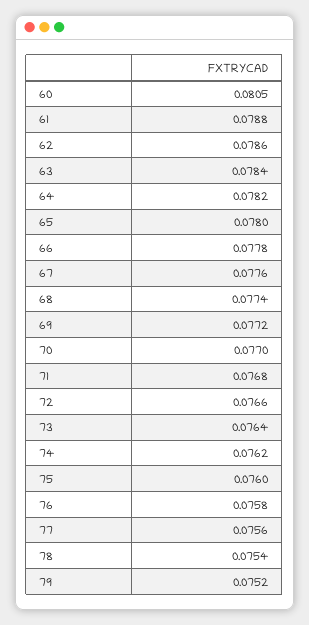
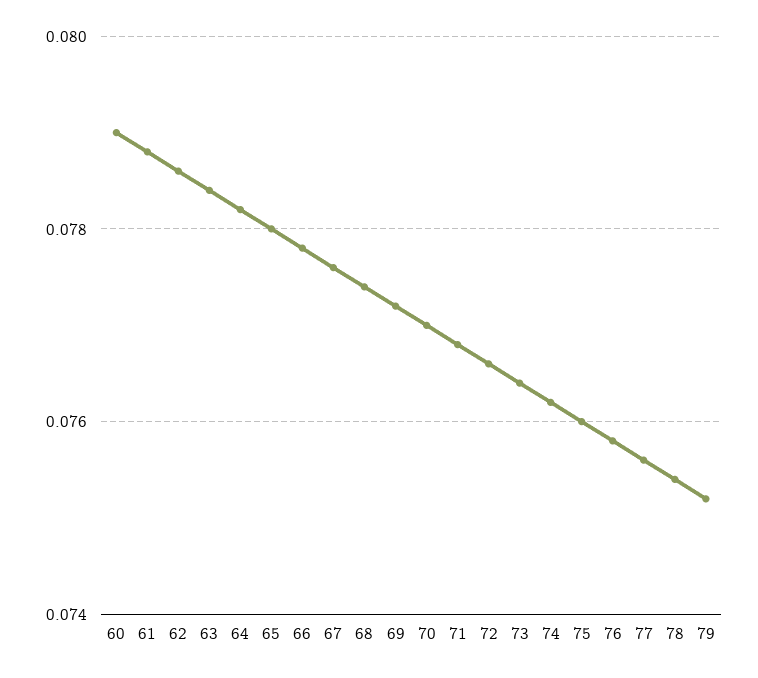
60: 0.0805 -> 0.079

